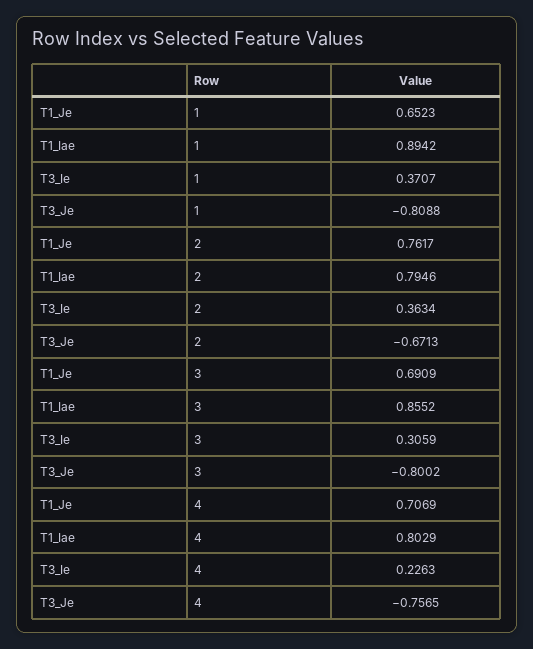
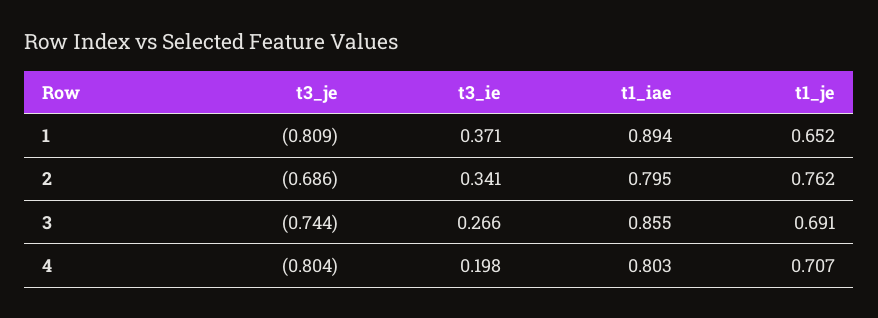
T3_Ie, 2: 0.3634 -> 0.341
T3_Je, 2: -0.6713 -> -0.686
T3_Ie, 3: 0.3059 -> 0.266
T3_Je, 3: -0.8002 -> -0.744
T3_Ie, 4: 0.2263 -> 0.198
T3_Je, 4: -0.7565 -> -0.804

